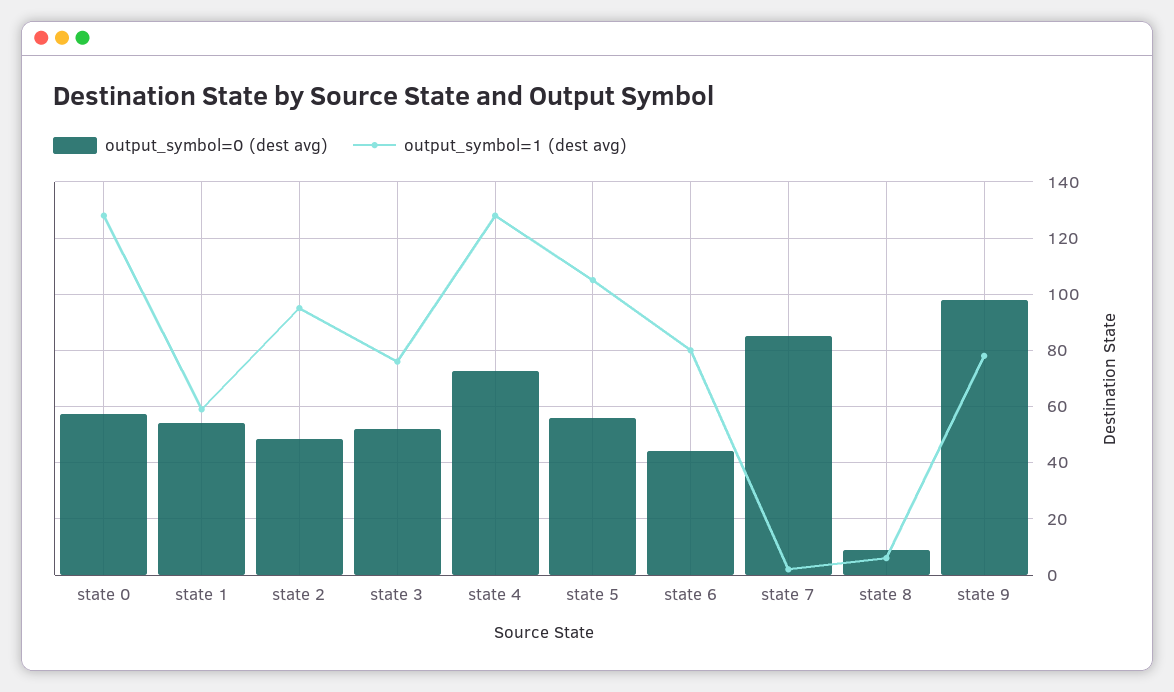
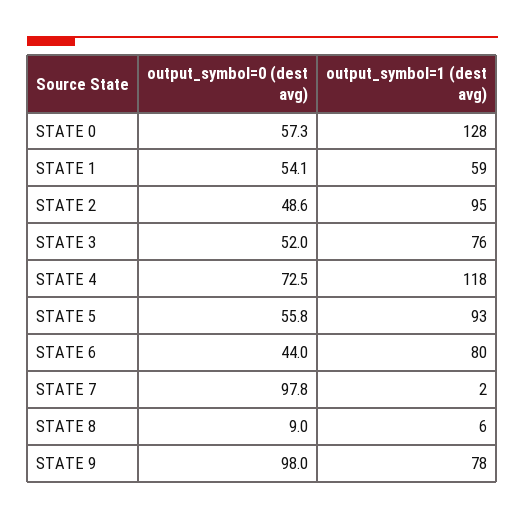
output_symbol=1 (dest avg), state 4: 127.5 -> 118
output_symbol=1 (dest avg), state 5: 105 -> 93
output_symbol=0 (dest avg), state 7: 85 -> 97.8

